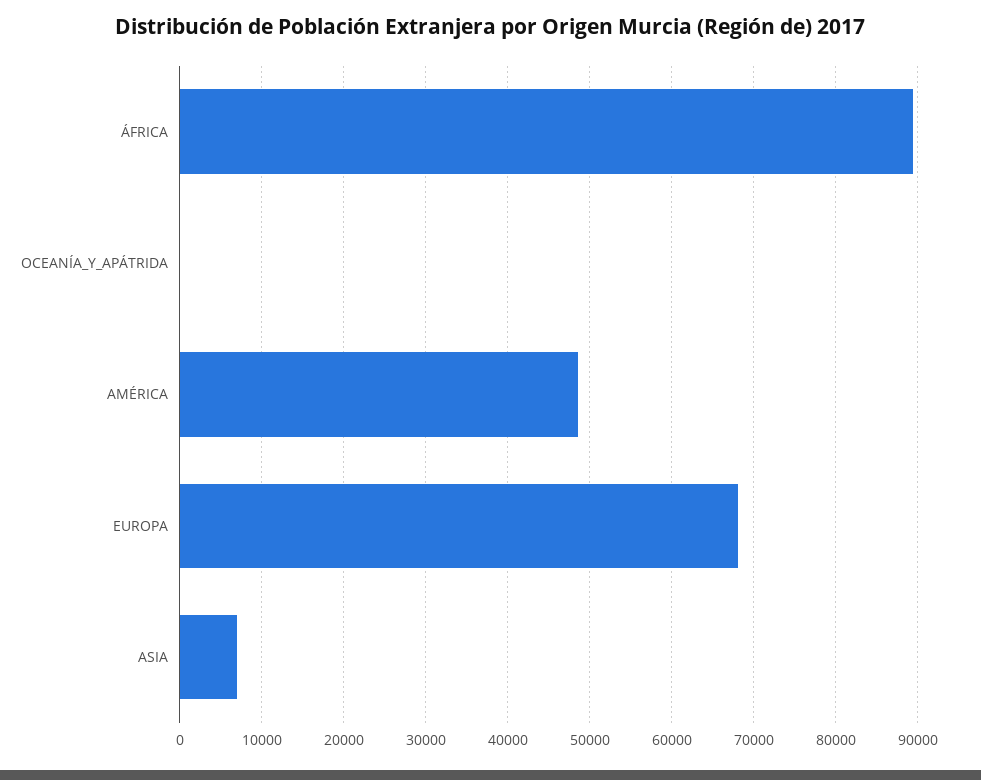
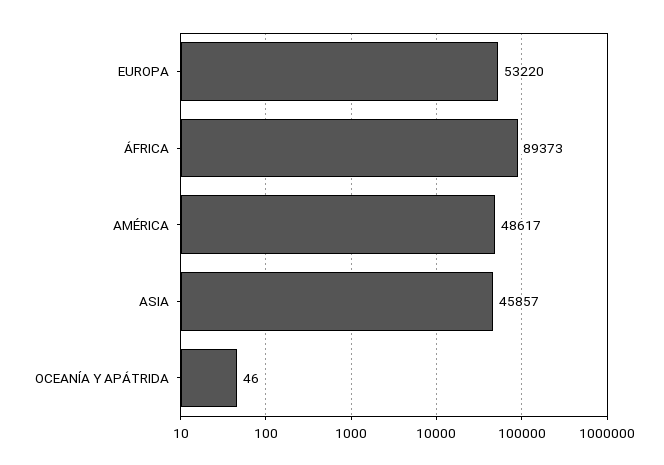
EUROPA: 68000 -> 53220
ASIA: 7000 -> 45857

